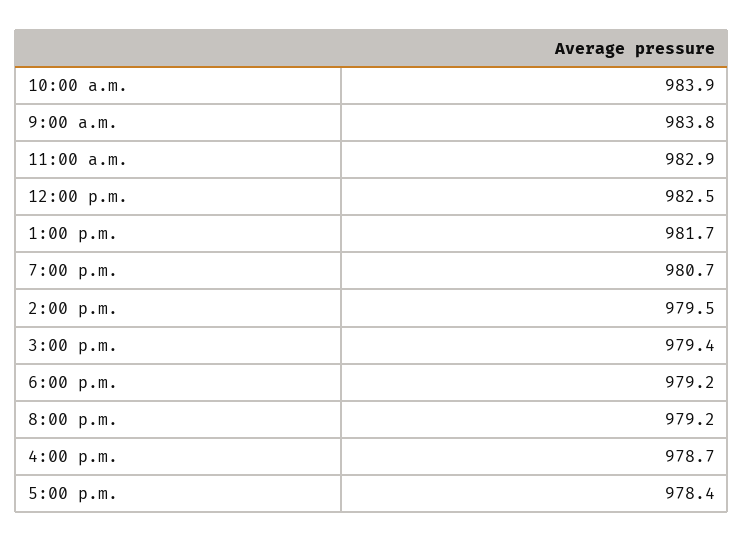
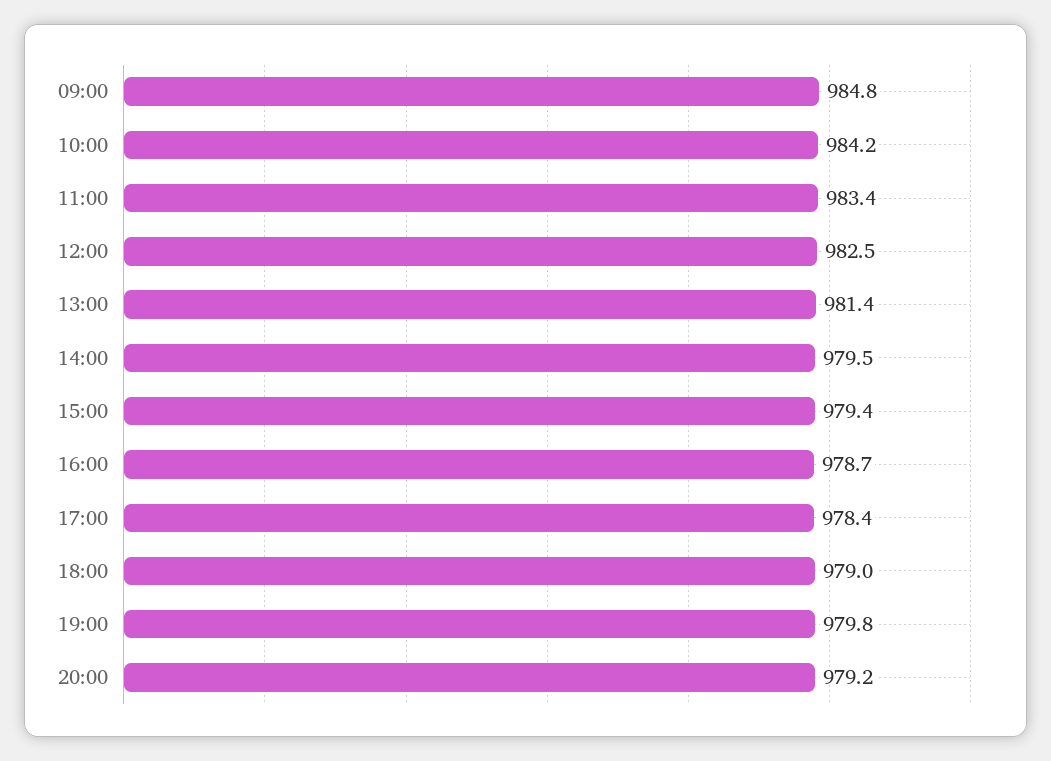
10:00 a.m.: 983.9 -> 984.2
9:00 a.m.: 983.8 -> 984.8
11:00 a.m.: 982.9 -> 983.4
1:00 p.m.: 981.7 -> 981.4
7:00 p.m.: 980.7 -> 979.8
6:00 p.m.: 979.2 -> 979

